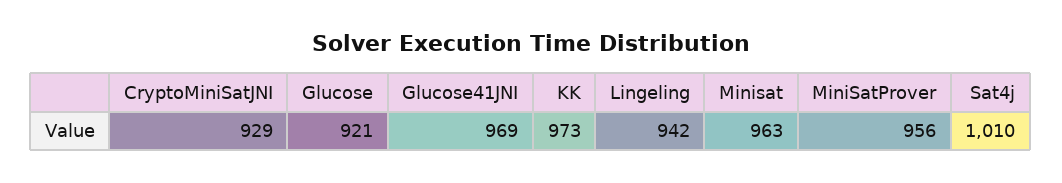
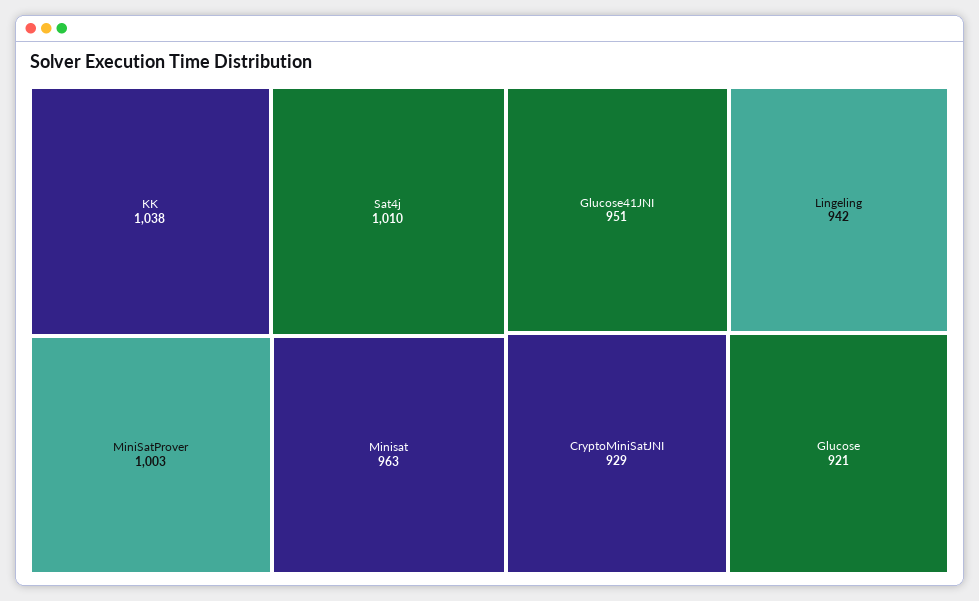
Glucose41JNI: 969 -> 951
KK: 973 -> 1038
MiniSatProver: 956 -> 1003

